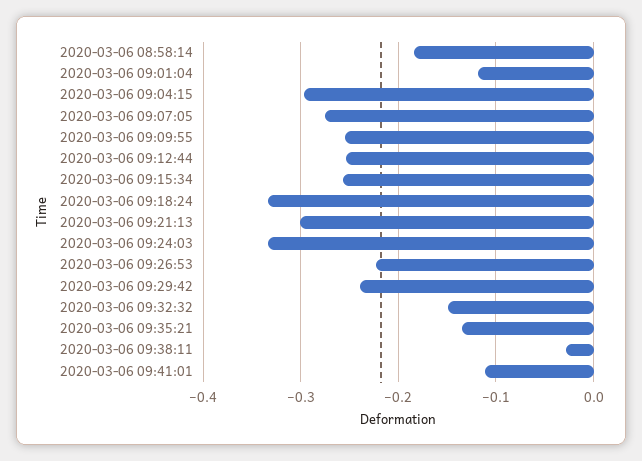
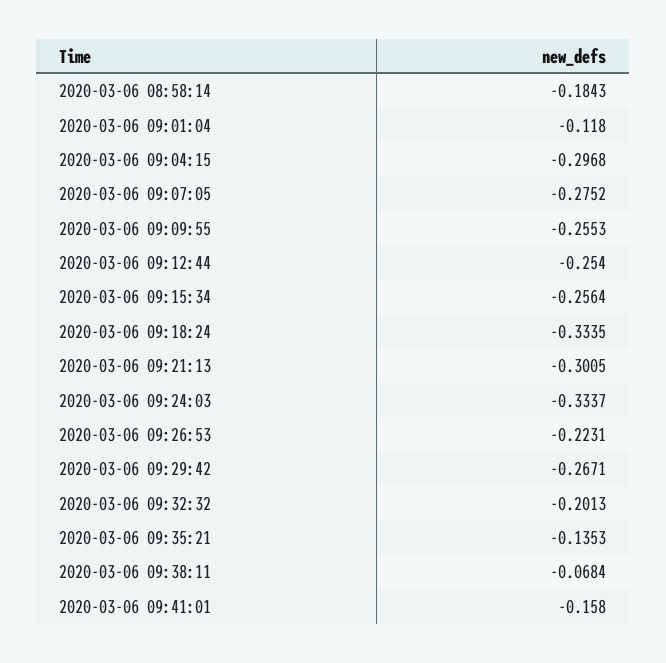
2020-03-06 09:29:42: -0.24 -> -0.2671
2020-03-06 09:32:32: -0.15 -> -0.2013
2020-03-06 09:38:11: -0.03 -> -0.0684
2020-03-06 09:41:01: -0.11 -> -0.158

